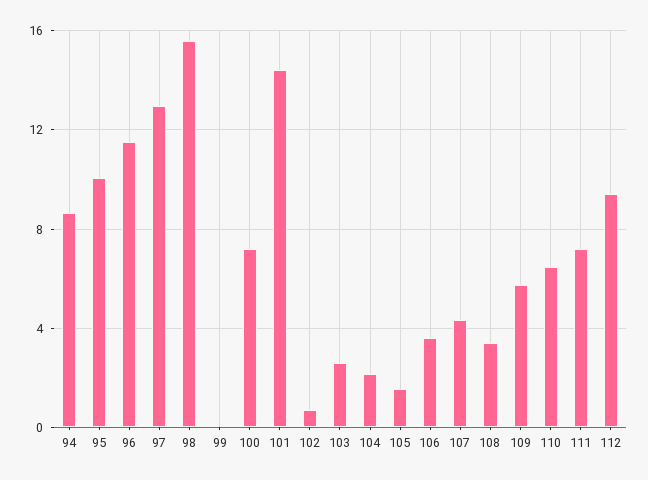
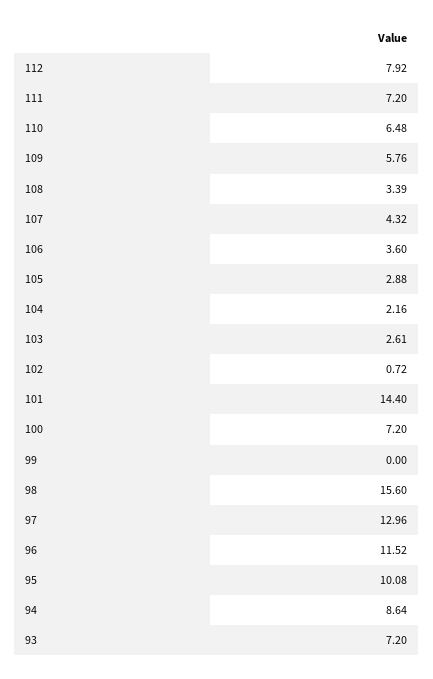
105: 1.5 -> 2.88
112: 9.5 -> 7.92
93: none -> 7.2

